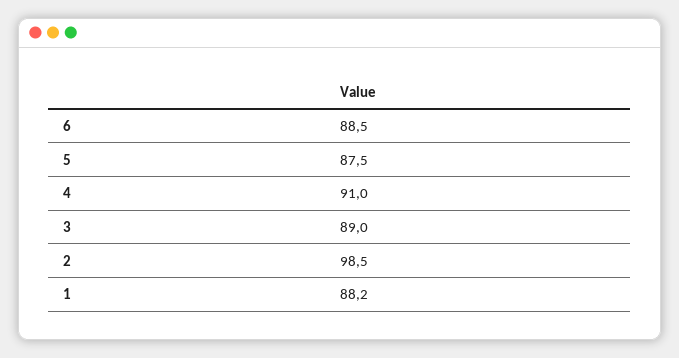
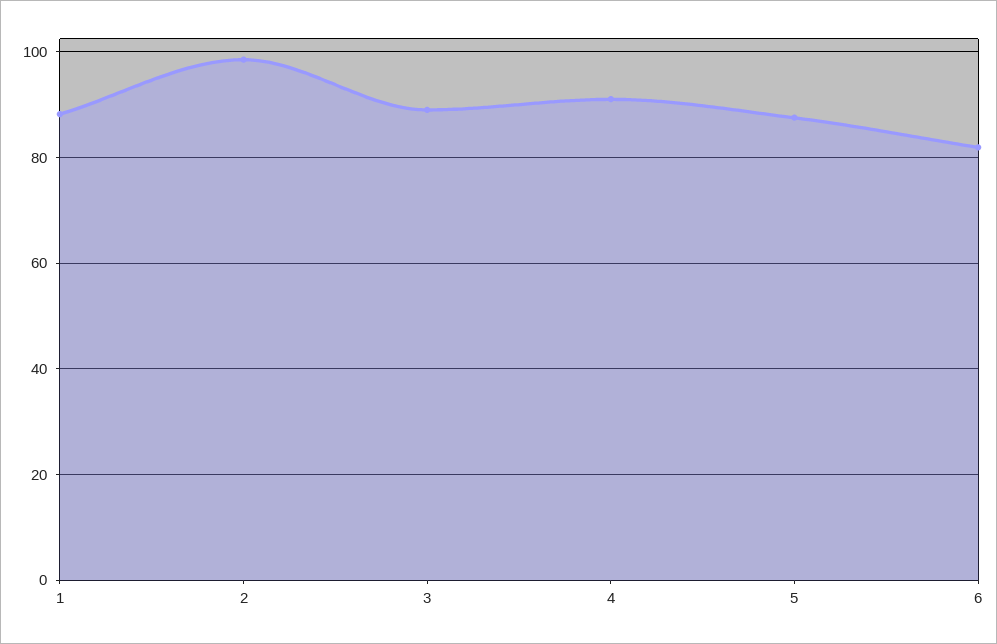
6: 88.5 -> 82

